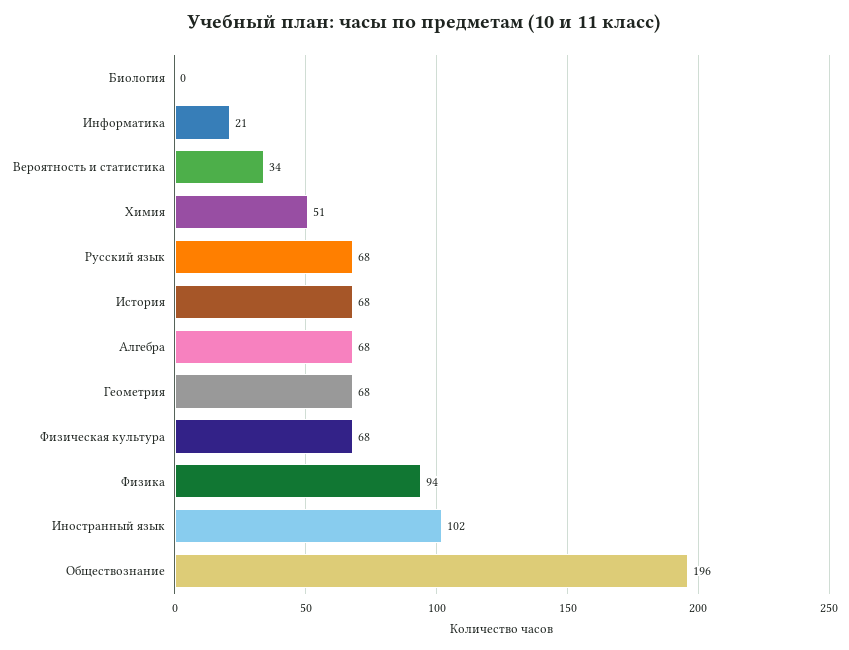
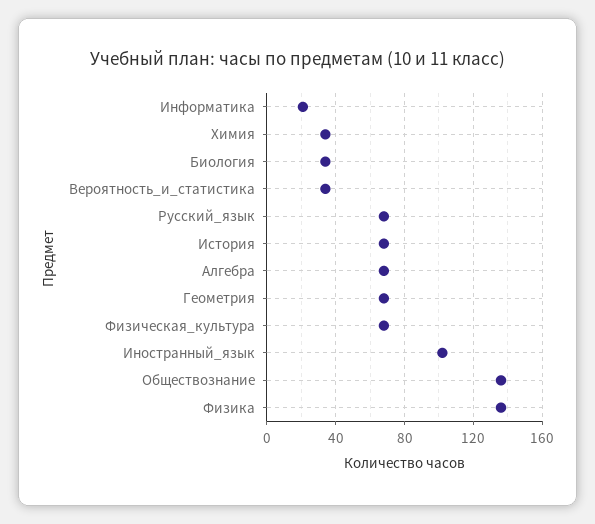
Биология: 0 -> 35
Химия: 51 -> 35
Физика: 94 -> 135
Обществознание: 196 -> 135

